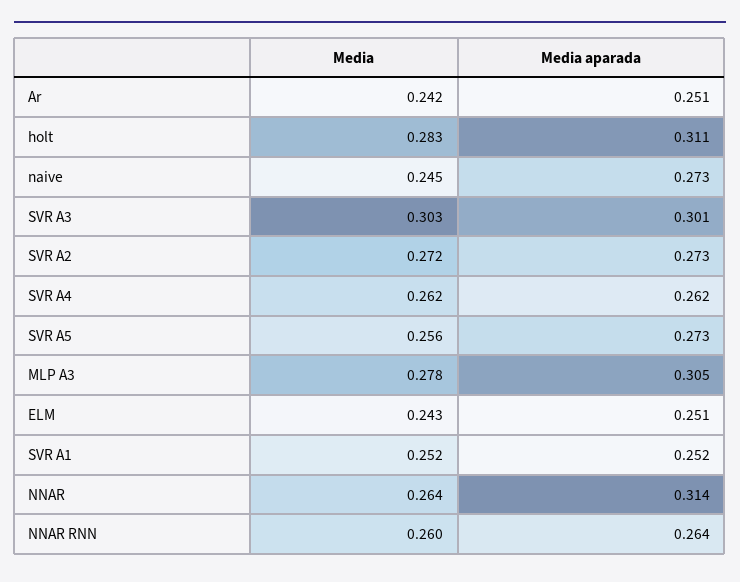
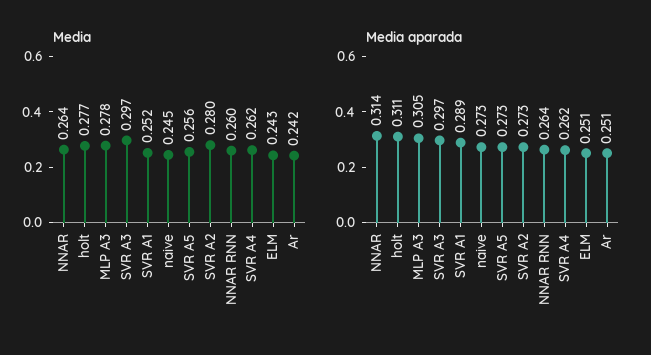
Media, holt: 0.283 -> 0.277
Media, SVR A3: 0.303 -> 0.297
Media aparada, SVR A3: 0.301 -> 0.297
Media, SVR A2: 0.272 -> 0.28
Media aparada, SVR A1: 0.252 -> 0.289

